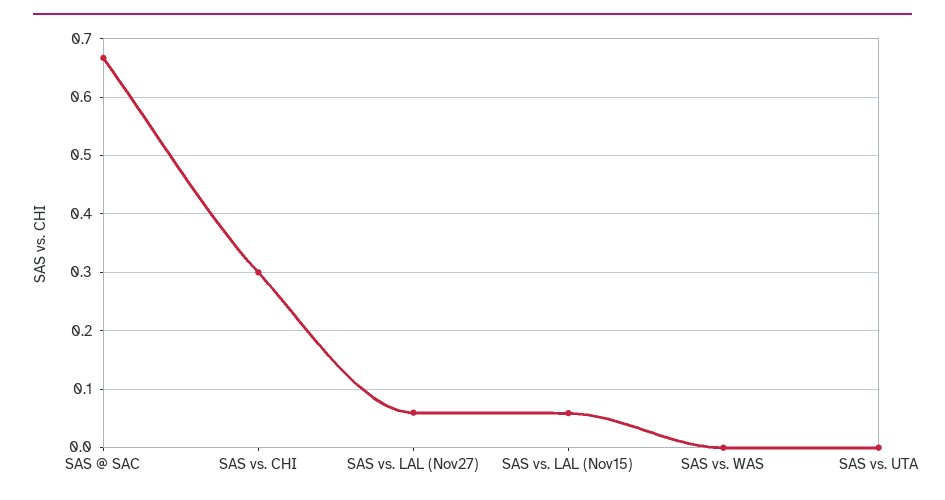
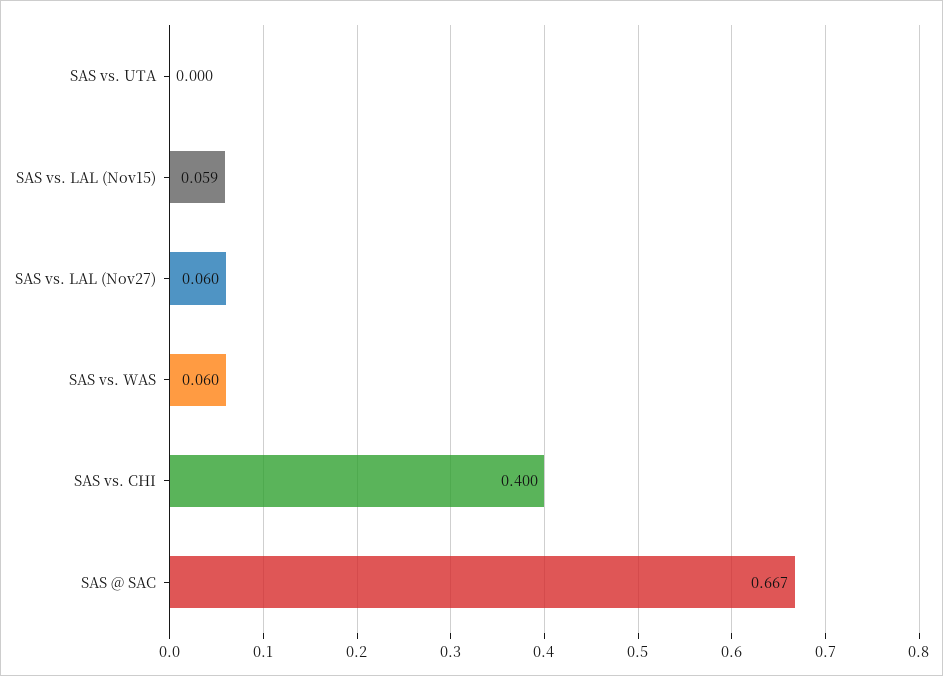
SAS vs. CHI: 0.3 -> 0.4
SAS vs. WAS: 0 -> 0.06

